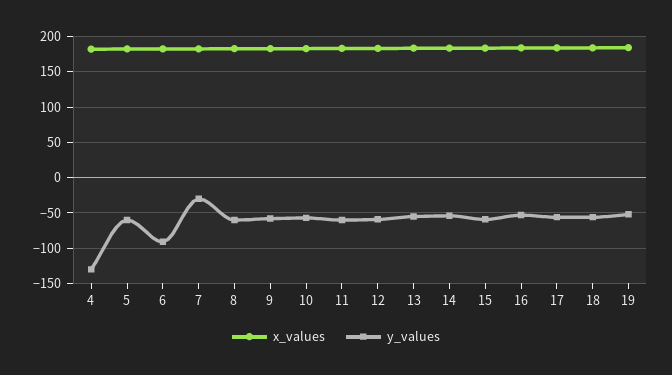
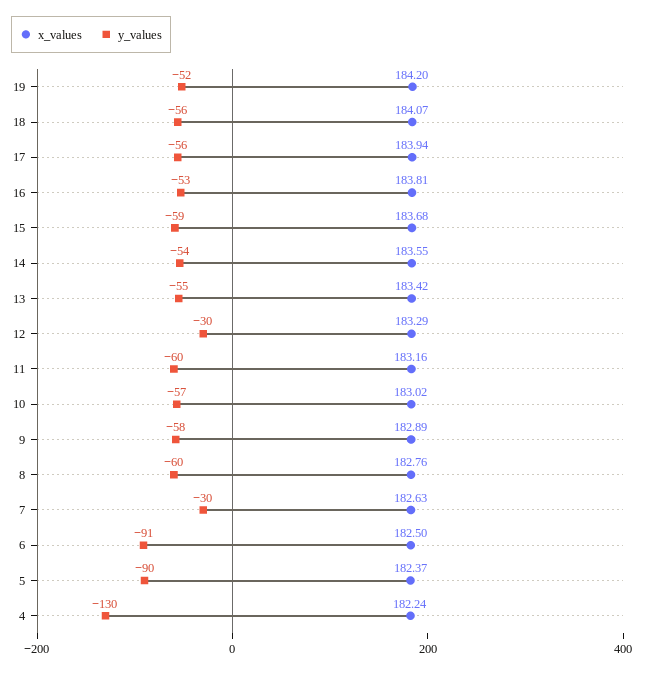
y_values, 5: -60 -> -90
y_values, 12: -60 -> -30

